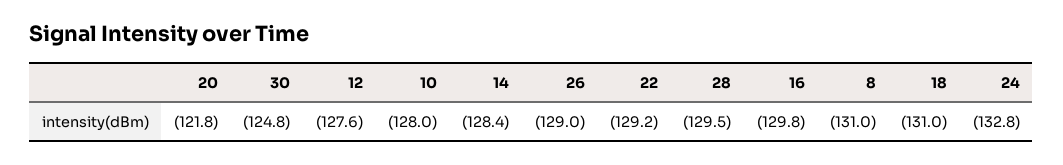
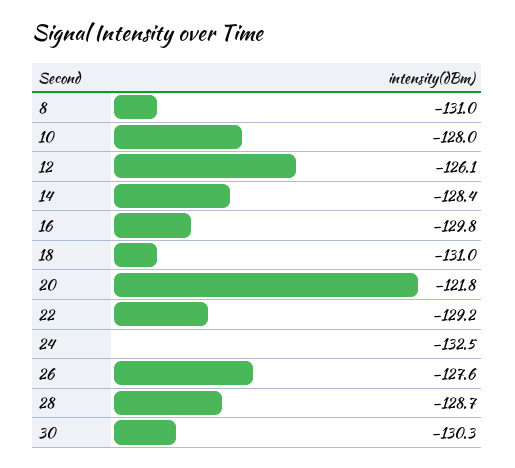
30: -124.8 -> -130.3
12: -127.6 -> -126.1
26: -129 -> -127.6
28: -129.5 -> -128.7
24: -132.8 -> -132.5

